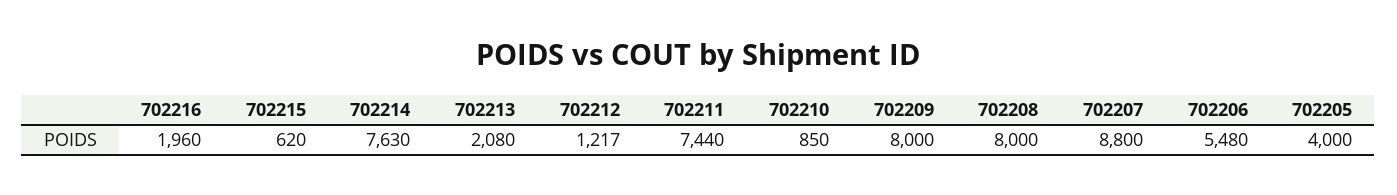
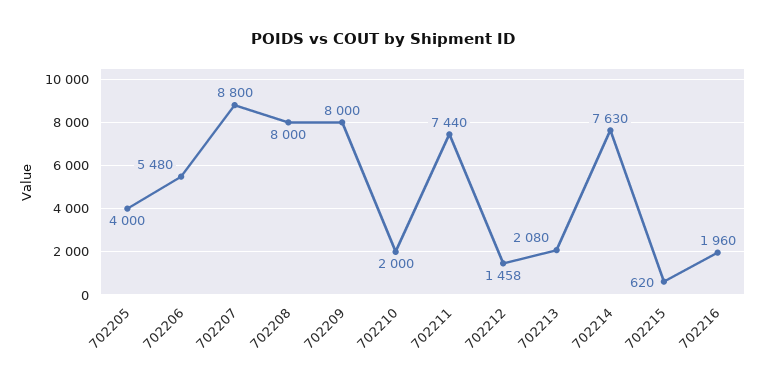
702212: 1217 -> 1458
702210: 850 -> 2000

